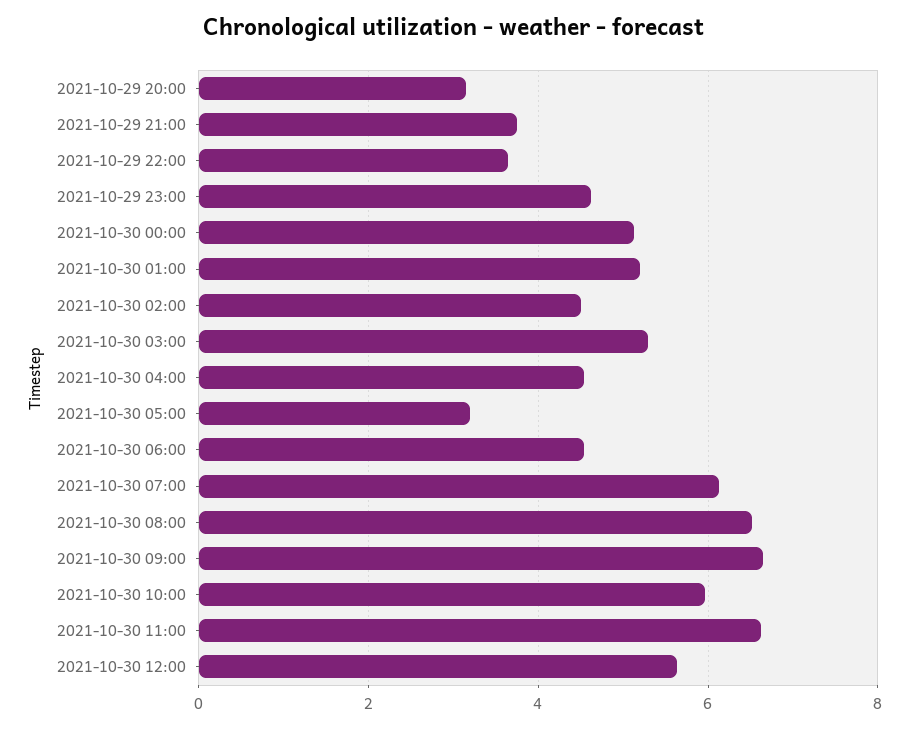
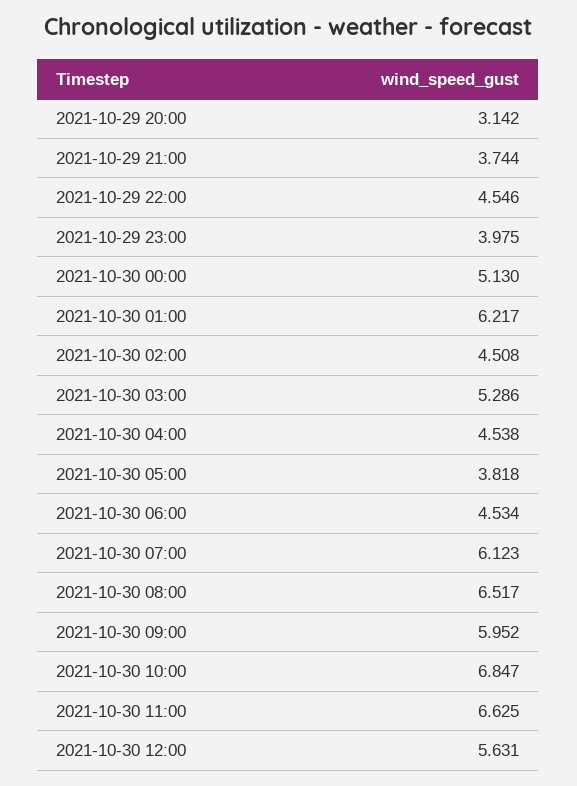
2021-10-29 22:00: 3.6 -> 4.546
2021-10-29 23:00: 4.6 -> 3.975
2021-10-30 01:00: 5.2 -> 6.217
2021-10-30 05:00: 3.2 -> 3.818
2021-10-30 09:00: 6.6 -> 5.952
2021-10-30 10:00: 6 -> 6.847

